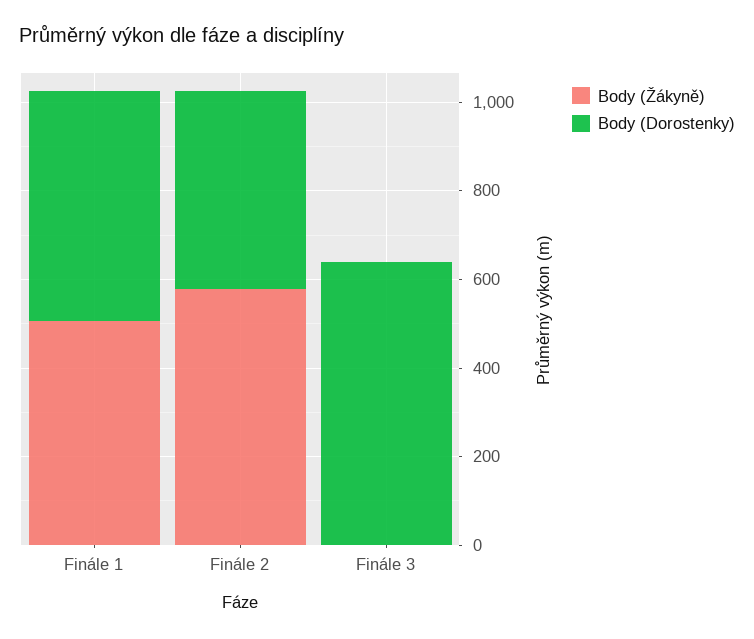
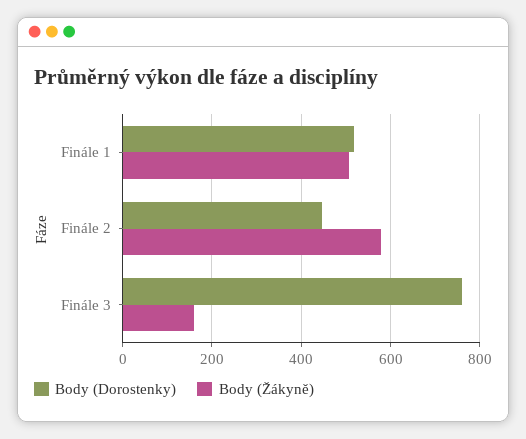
Body (Žákyně), Finále 3: 0 -> 160
Body (Dorostenky), Finále 3: 650 -> 760

